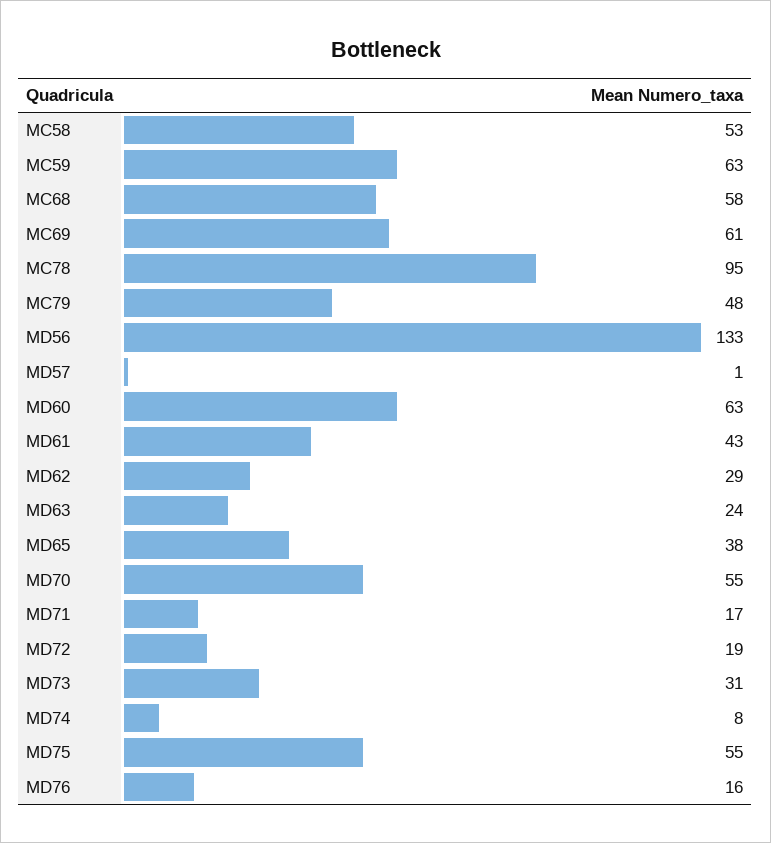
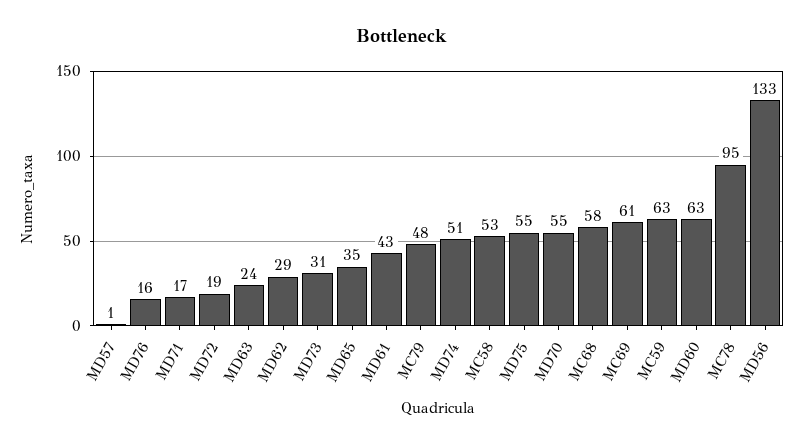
MD65: 38 -> 35
MD74: 8 -> 51

